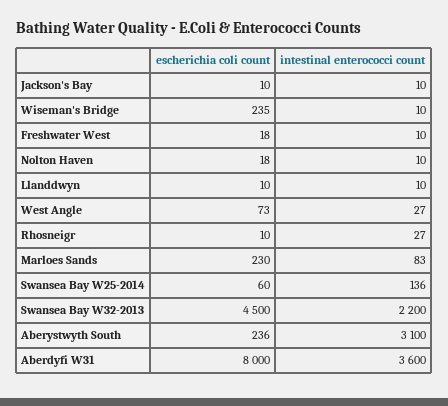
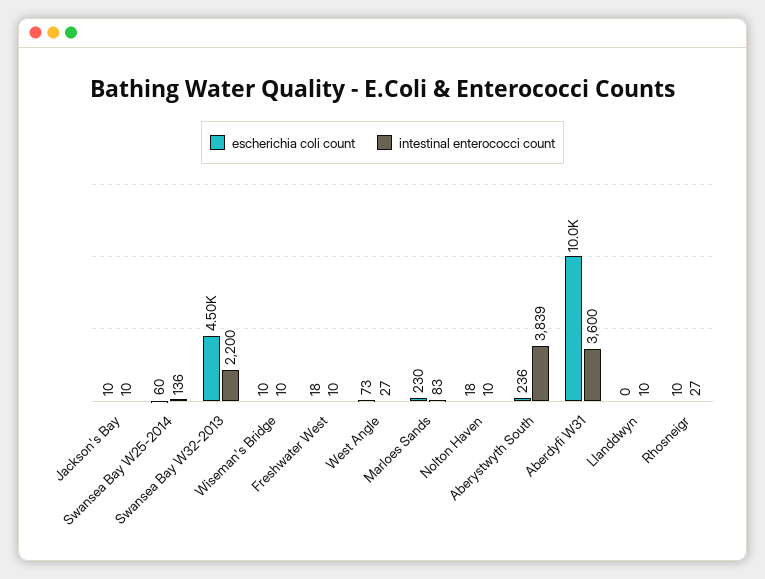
escherichia coli count, Wiseman's Bridge: 235 -> 10
escherichia coli count, Llanddwyn: 10 -> 0
intestinal enterococci count, Aberystwyth South: 3100 -> 3839
escherichia coli count, Aberdyfi W31: 8000 -> 10000

